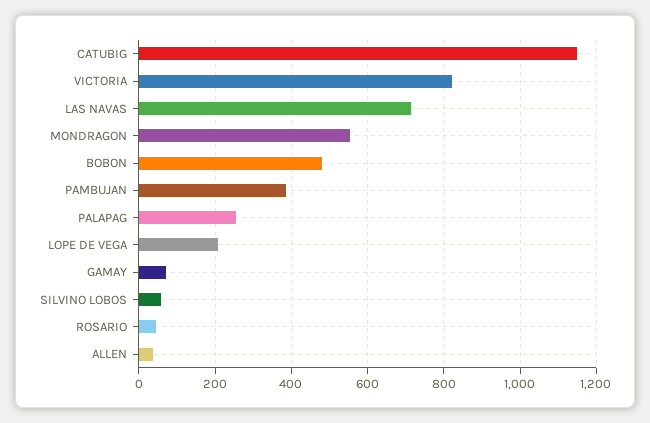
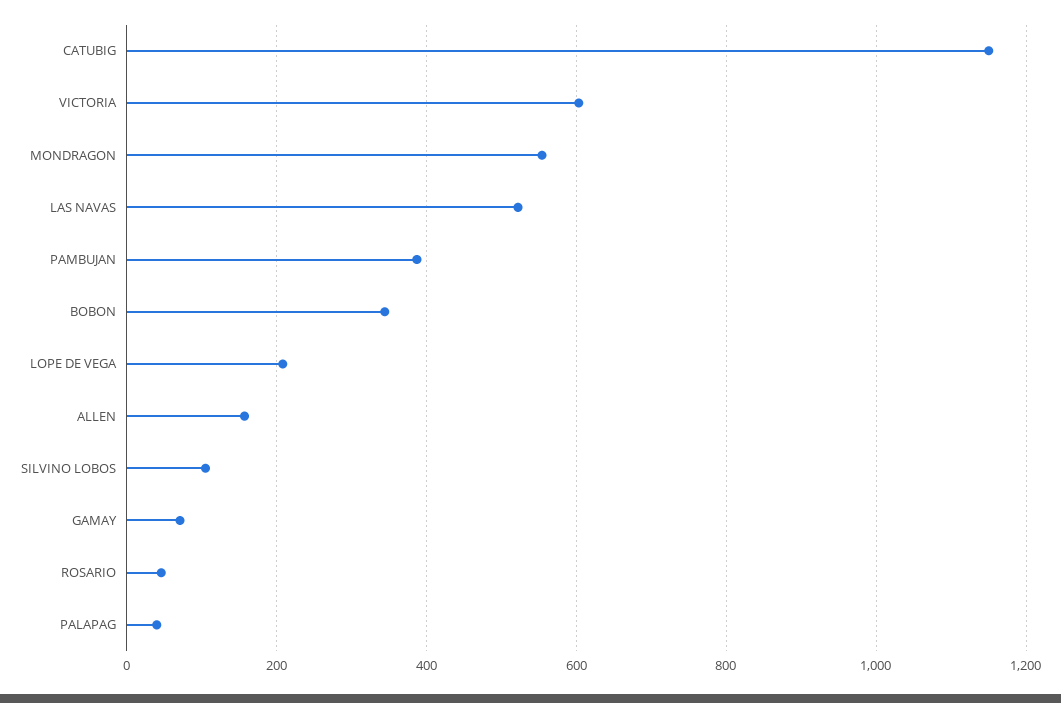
VICTORIA: 820 -> 600
LAS NAVAS: 720 -> 520
BOBON: 480 -> 340
PALAPAG: 260 -> 40
SILVINO LOBOS: 60 -> 100
ALLEN: 40 -> 160

